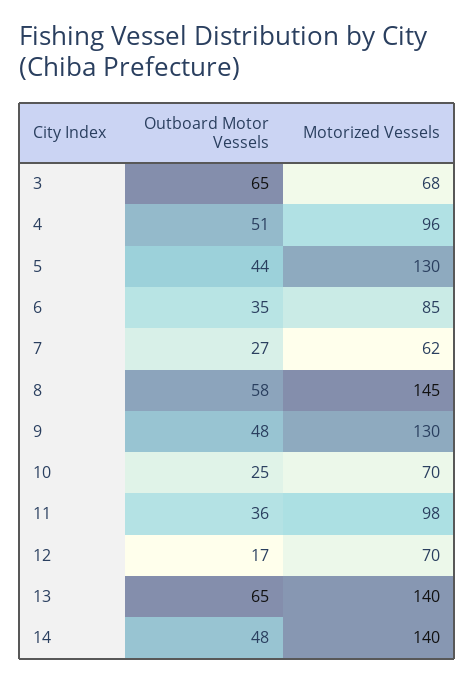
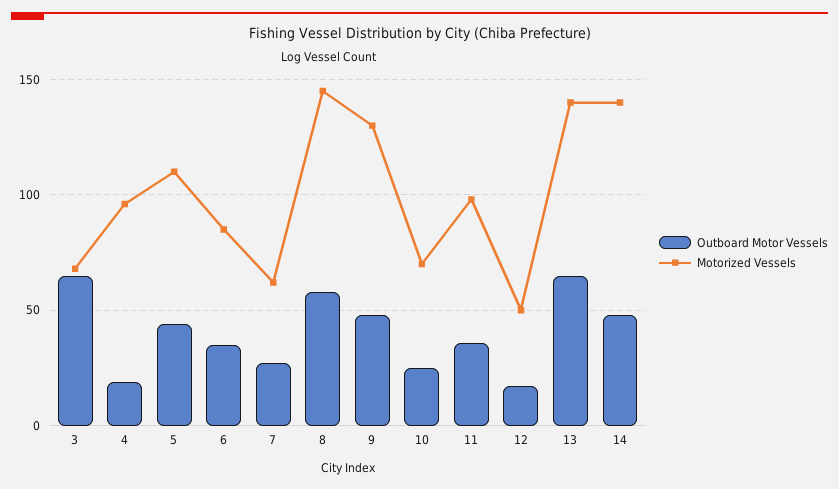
Outboard Motor Vessels, 4: 51 -> 20
Motorized Vessels, 5: 130 -> 110
Motorized Vessels, 12: 70 -> 50

